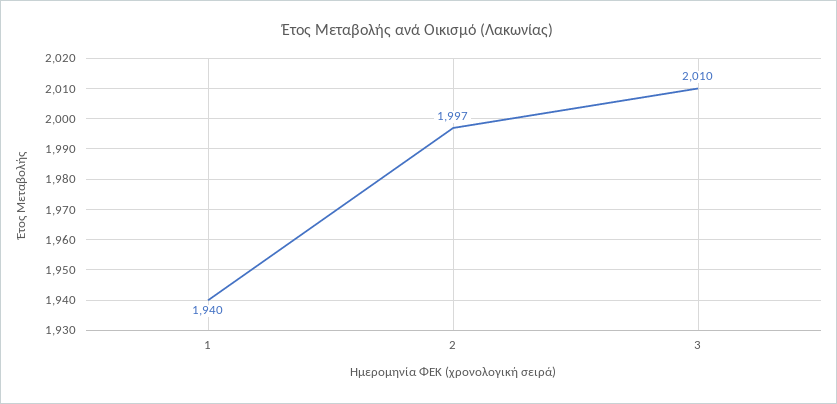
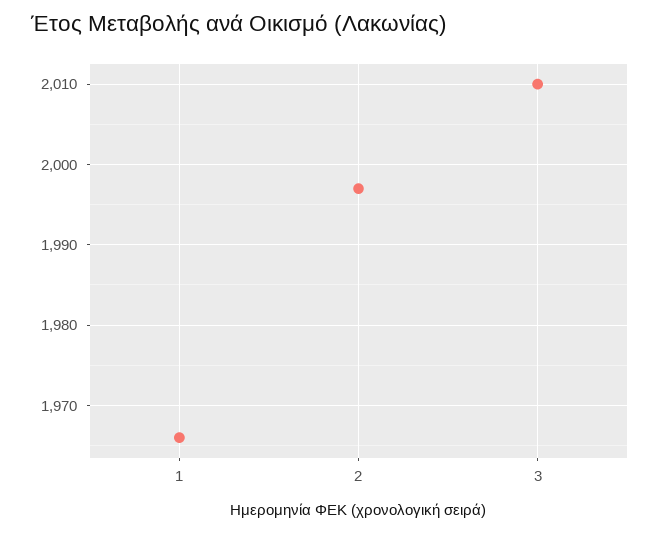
1: 1940 -> 1966

